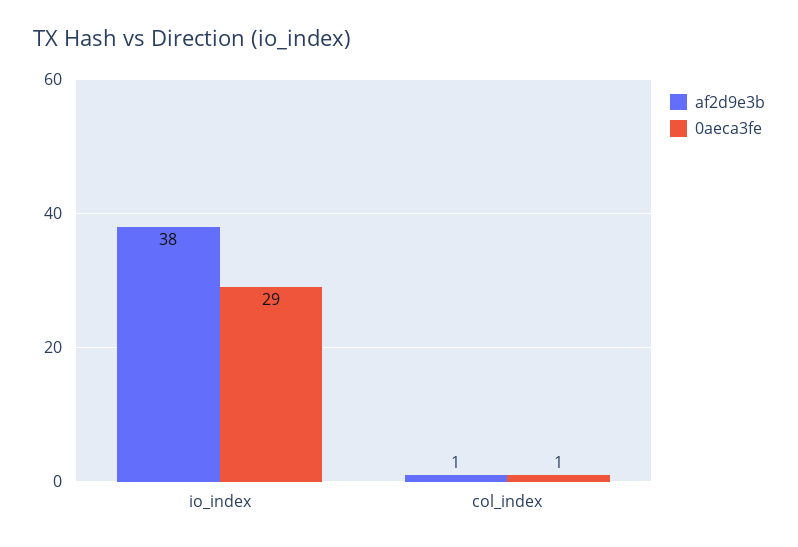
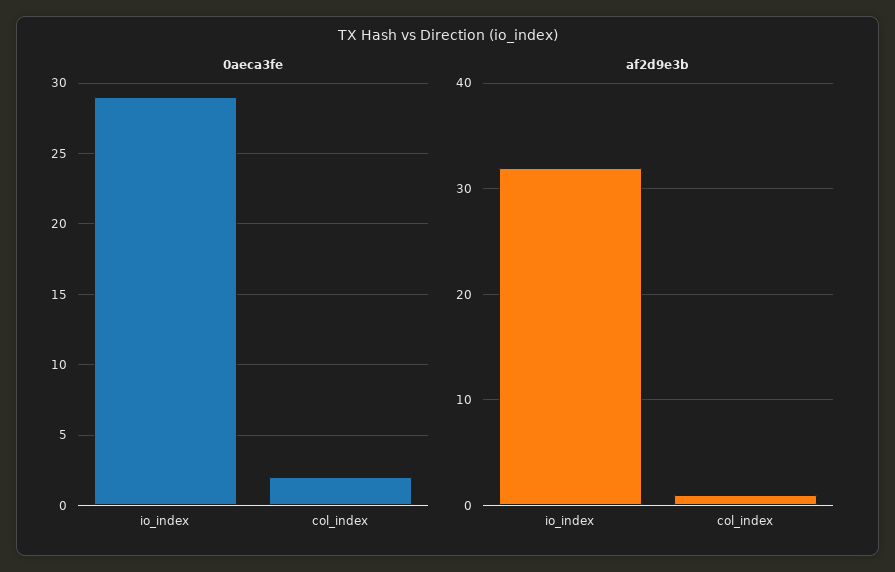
af2d9e3b, io_index: 38 -> 32
0aeca3fe, col_index: 1 -> 2

